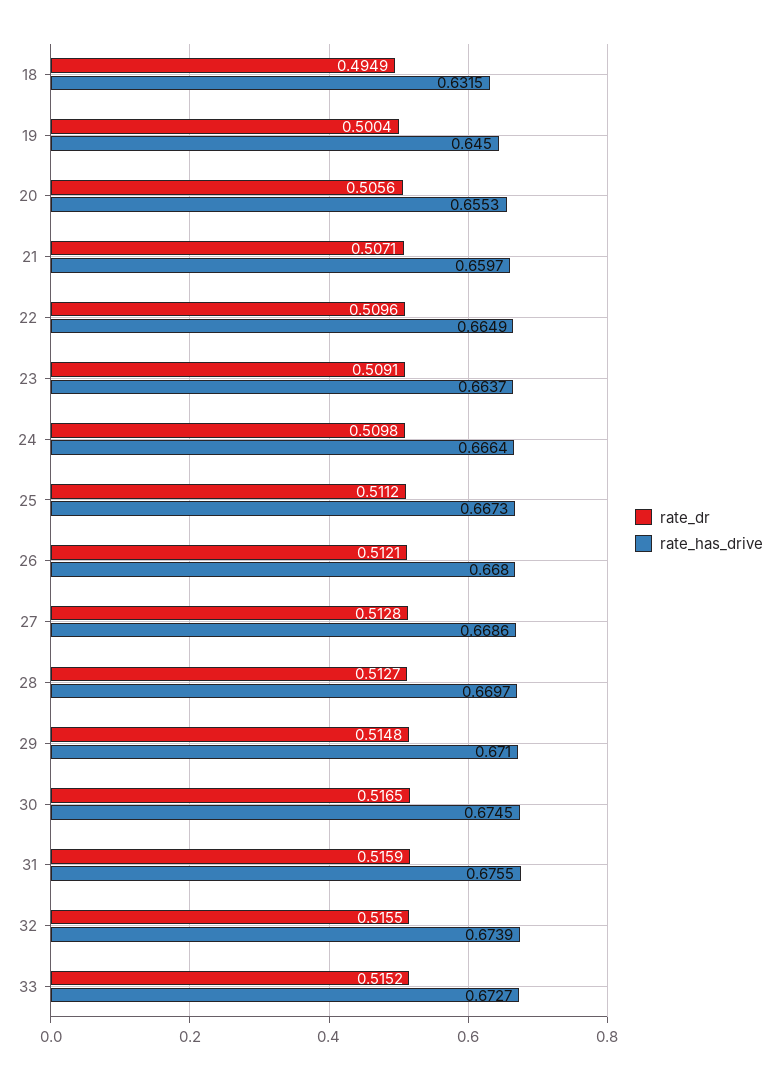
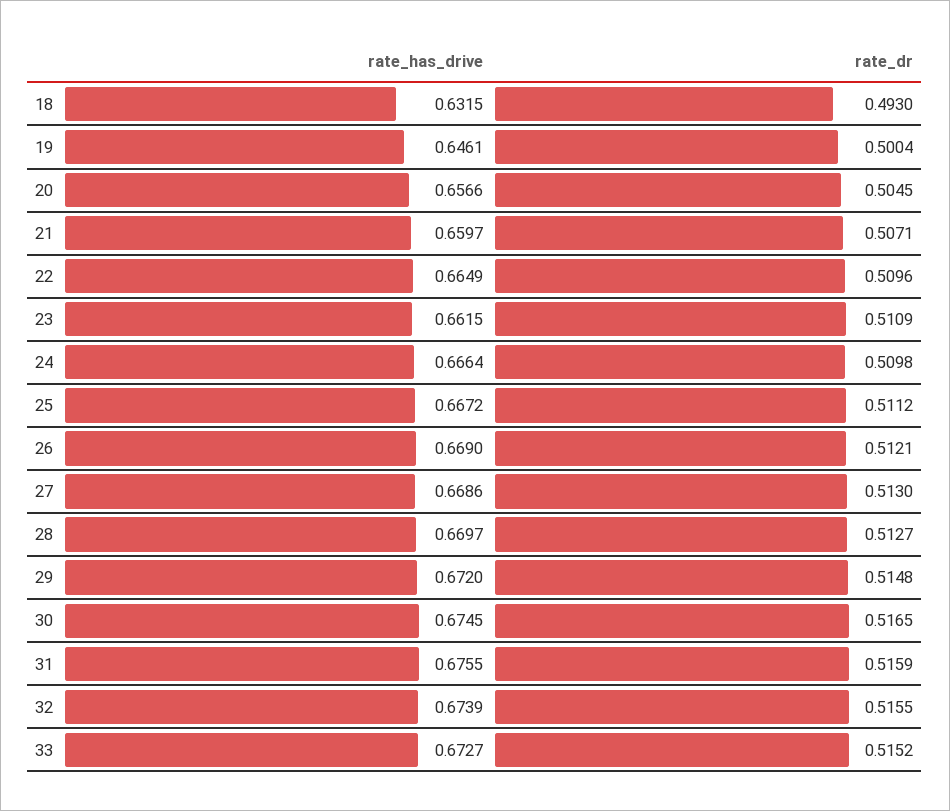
rate_dr, 18: 0.4949 -> 0.493
rate_has_drive, 19: 0.645 -> 0.6461
rate_dr, 20: 0.5056 -> 0.5045
rate_has_drive, 20: 0.6553 -> 0.6566
rate_dr, 23: 0.5091 -> 0.5109
rate_has_drive, 23: 0.6637 -> 0.6615
rate_has_drive, 25: 0.6673 -> 0.6672
rate_has_drive, 26: 0.668 -> 0.669
rate_dr, 27: 0.5128 -> 0.513
rate_has_drive, 29: 0.671 -> 0.672

